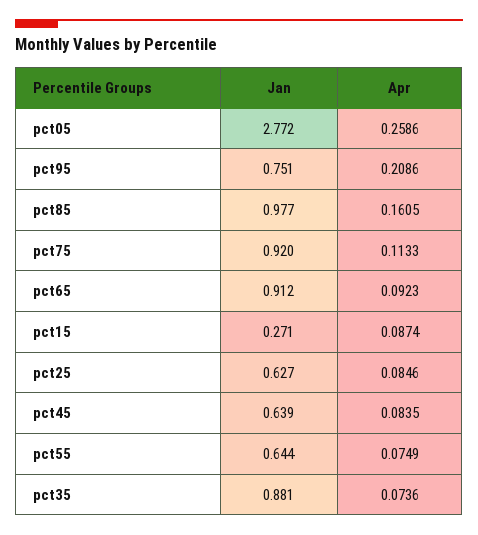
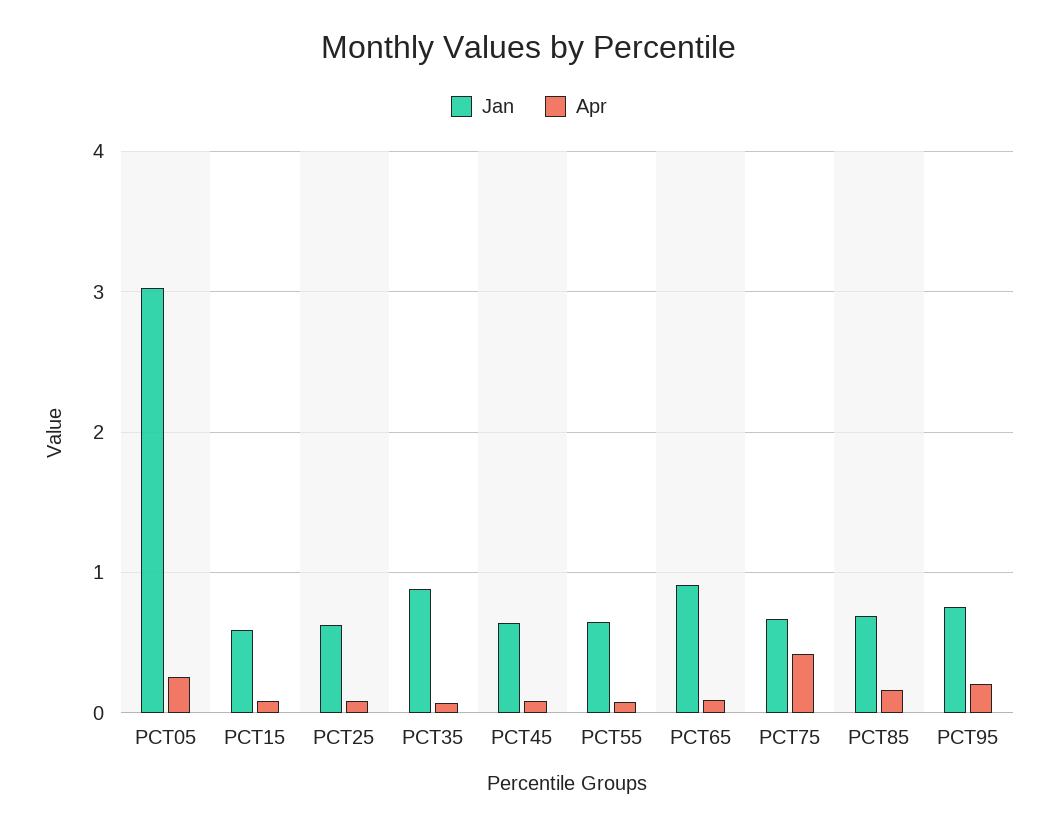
Jan, pct05: 2.772 -> 3
Jan, pct85: 0.977 -> 0.7
Jan, pct75: 0.92 -> 0.7
Apr, pct75: 0.1133 -> 0.4
Jan, pct15: 0.271 -> 0.6

